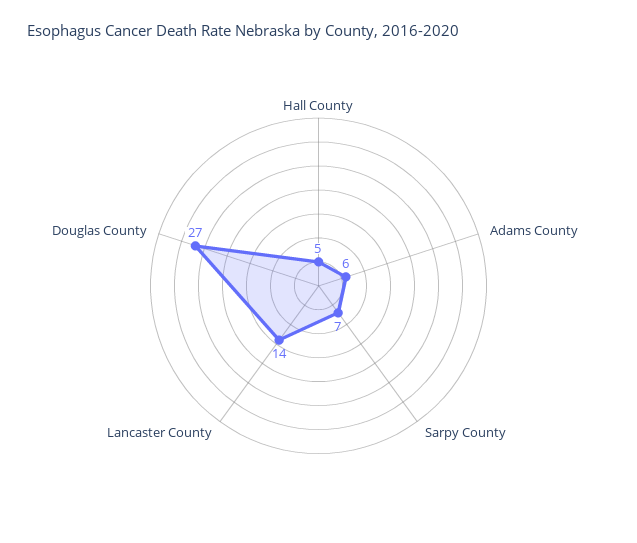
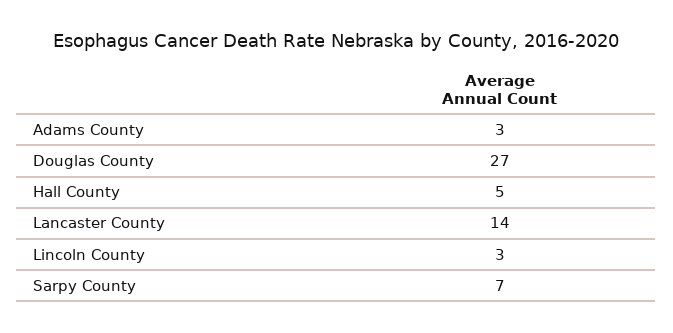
Adams County: 6 -> 3
Lincoln County: none -> 3

